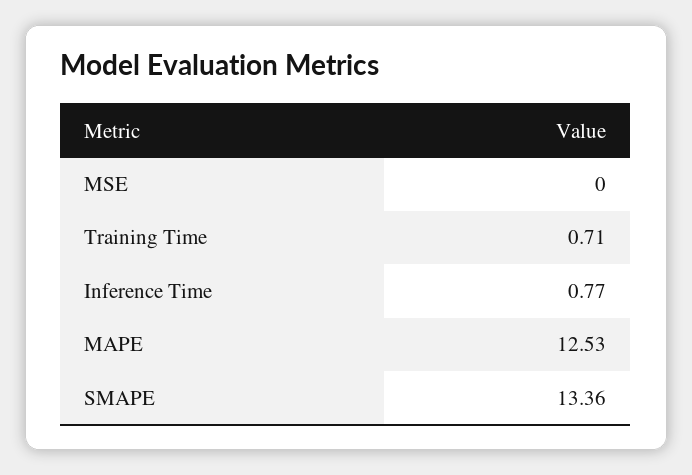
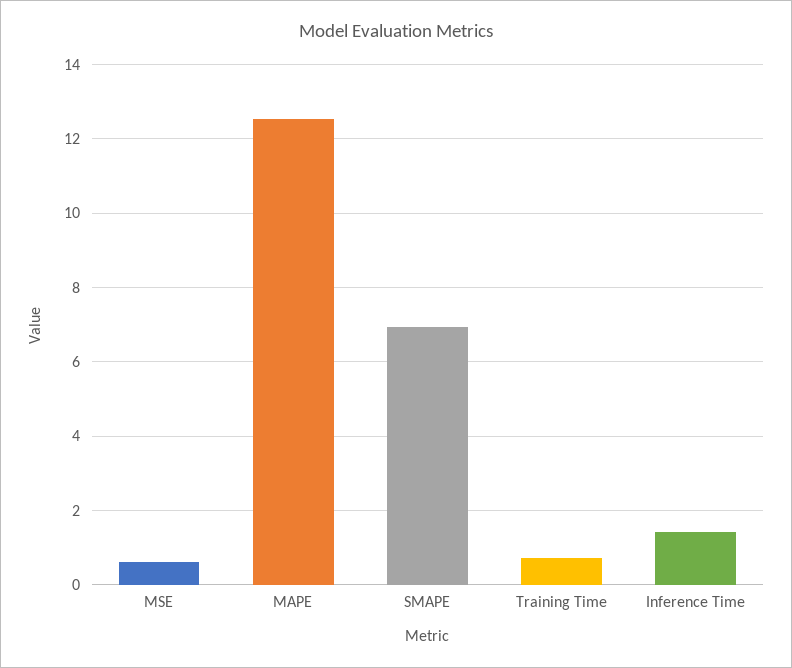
MSE: 0 -> 0.6
Inference Time: 0.77 -> 1.4
SMAPE: 13.36 -> 7

